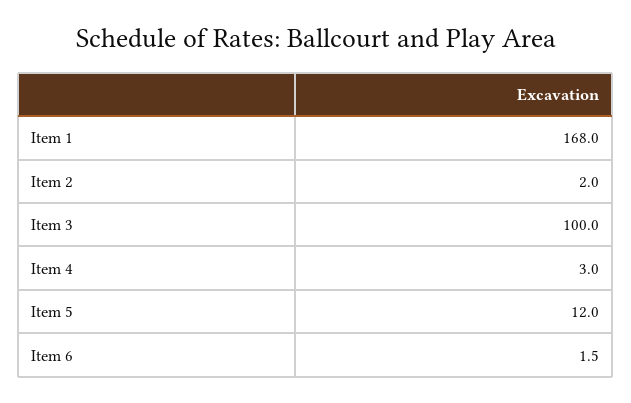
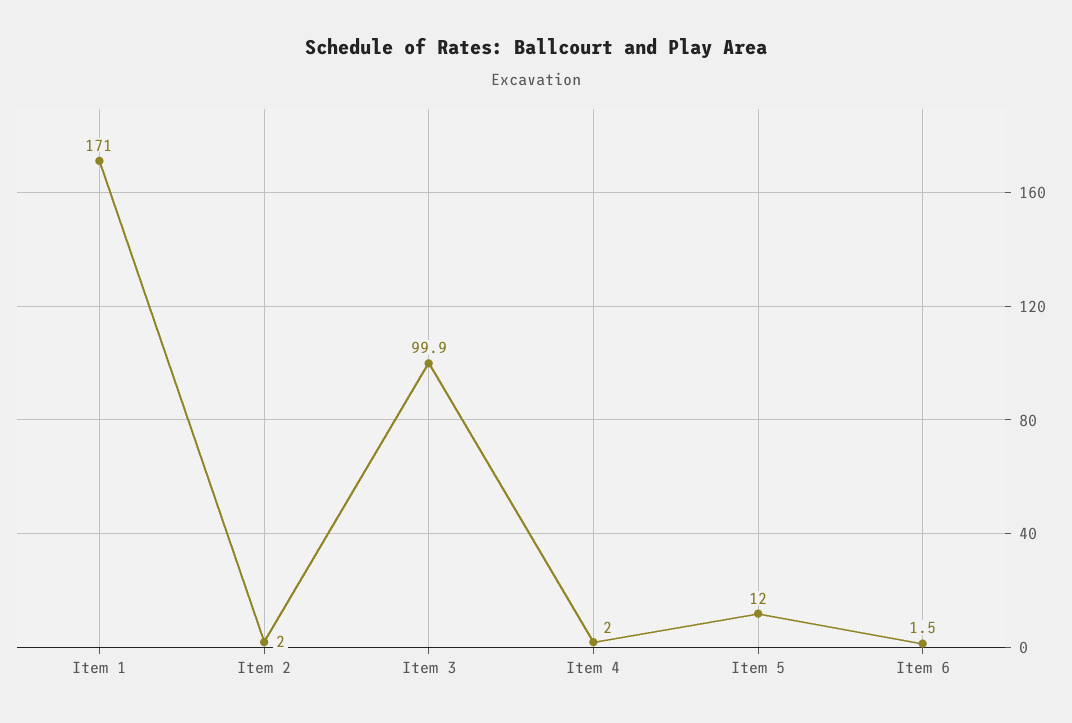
Item 1: 168 -> 171
Item 3: 100 -> 99.9
Item 4: 3 -> 2

